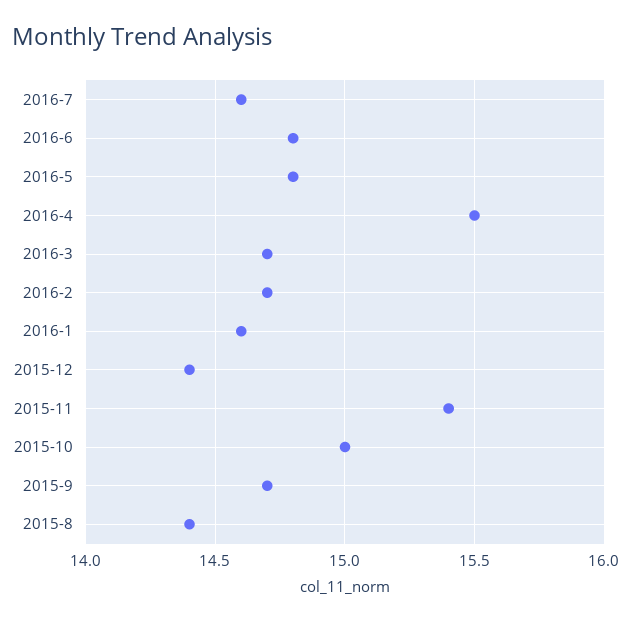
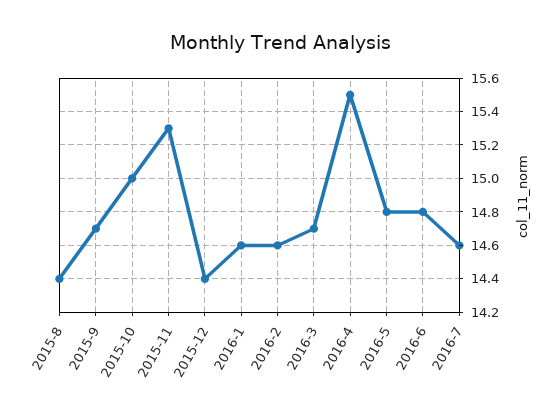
2016-2: 14.7 -> 14.6
2015-11: 15.4 -> 15.3

